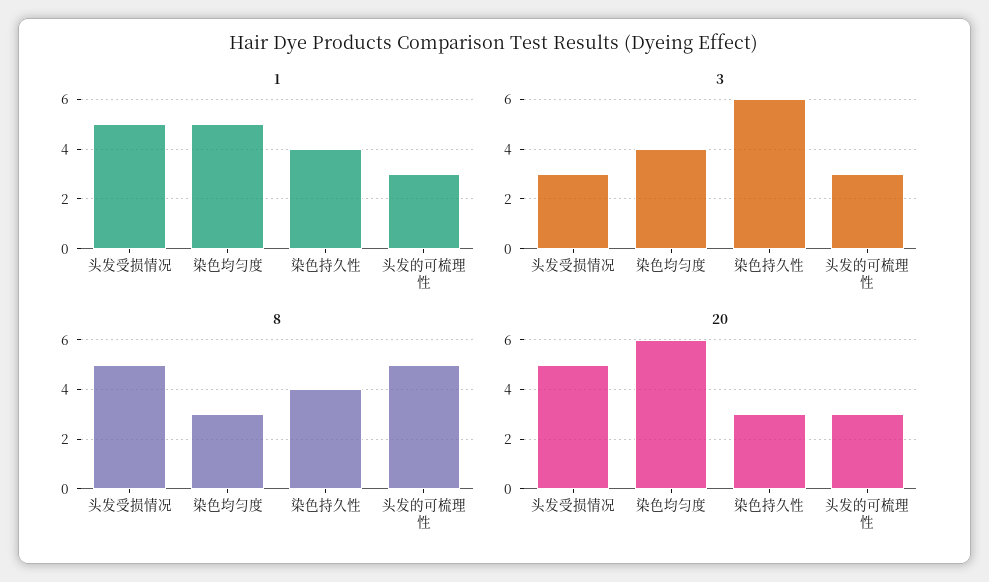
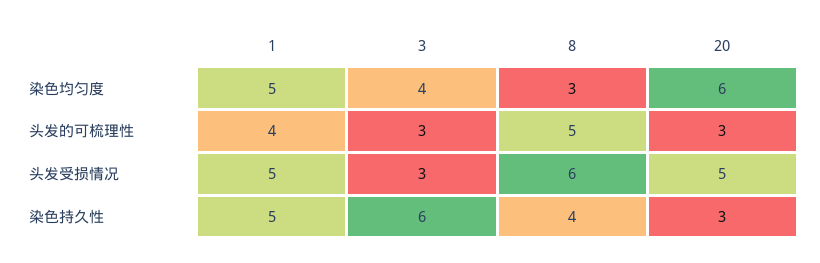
1, 染色持久性: 4 -> 5
1, 头发的可梳理性: 3 -> 4
8, 头发受损情况: 5 -> 6

